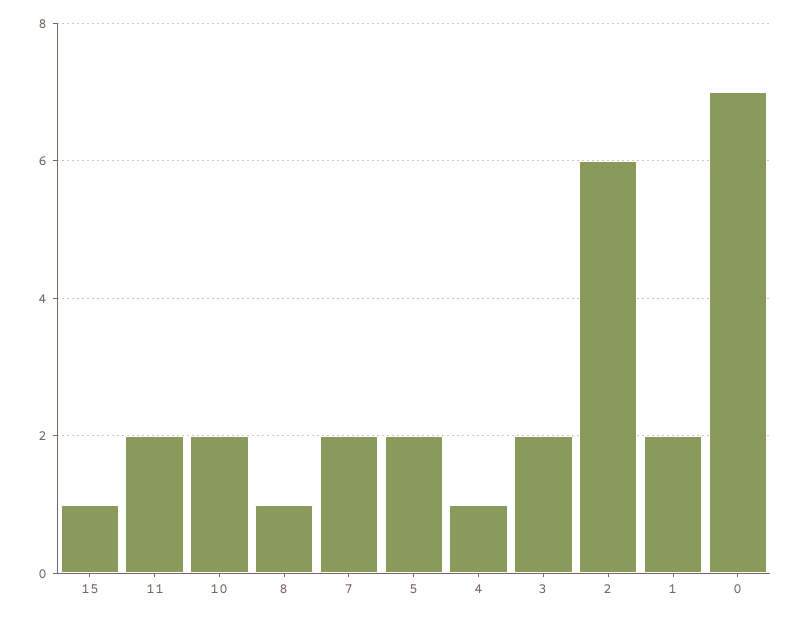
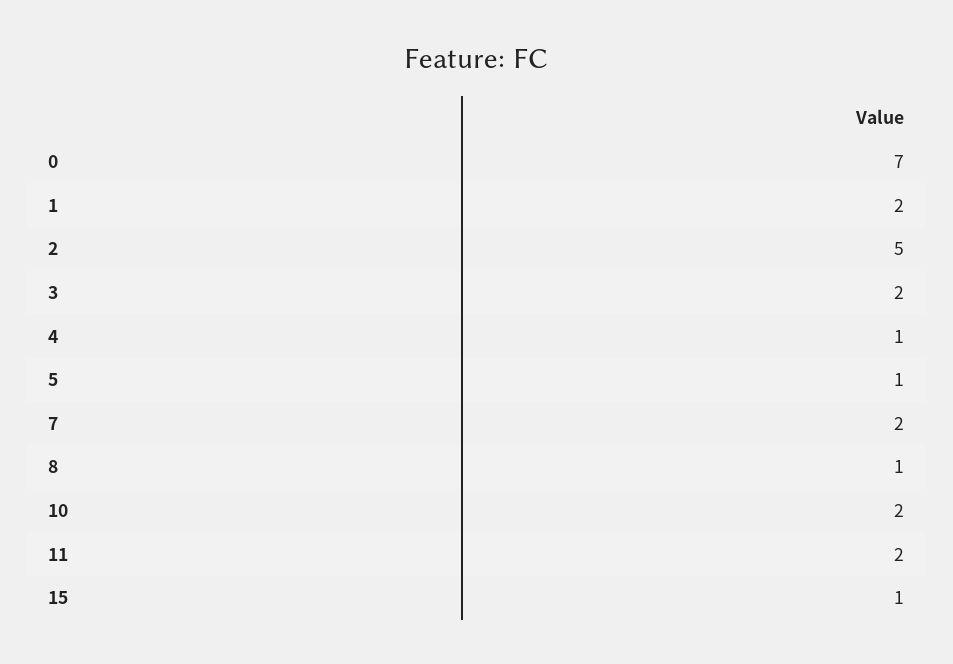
5: 2 -> 1
2: 6 -> 5

